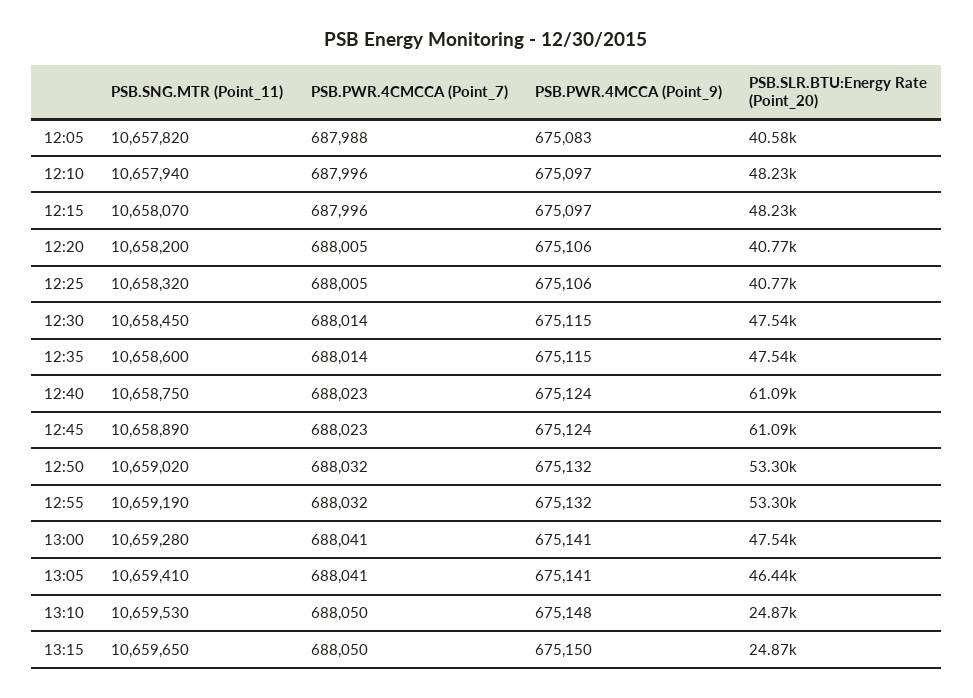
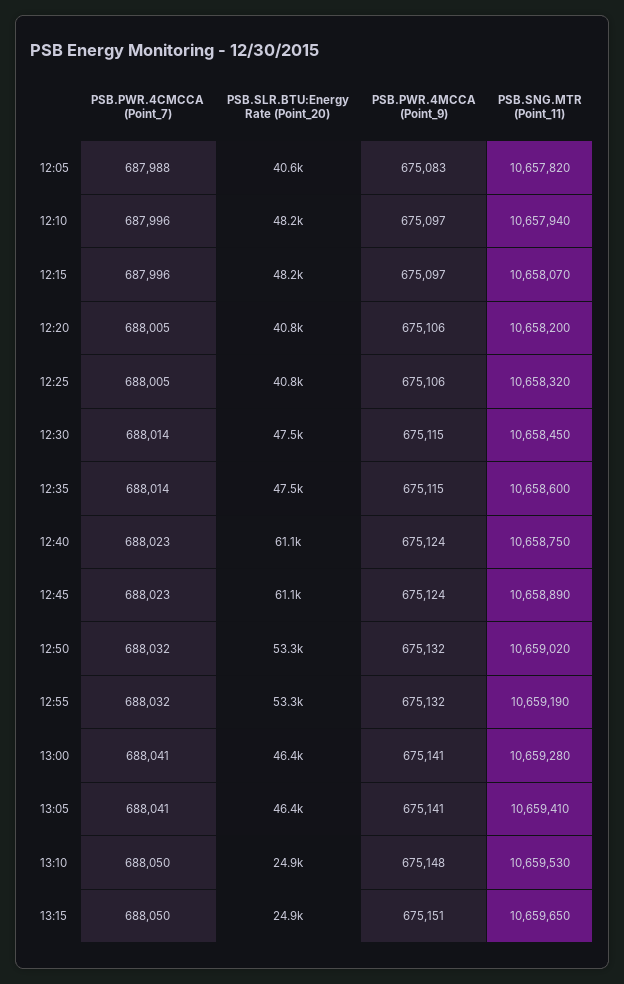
PSB.SLR.BTU:Energy Rate (Point_20), 13:00: 47540 -> 46400
PSB.PWR.4MCCA (Point_9), 13:15: 675150 -> 675151

